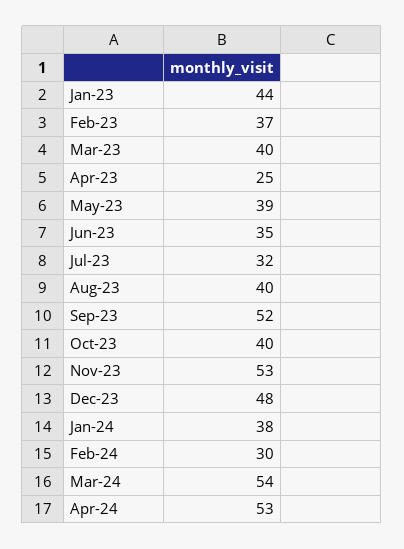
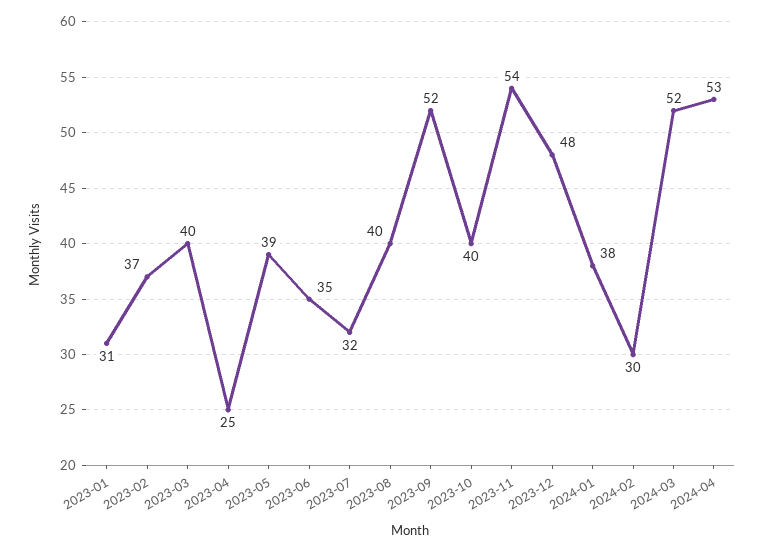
Jan-23: 44 -> 31
Nov-23: 53 -> 54
Mar-24: 54 -> 52

